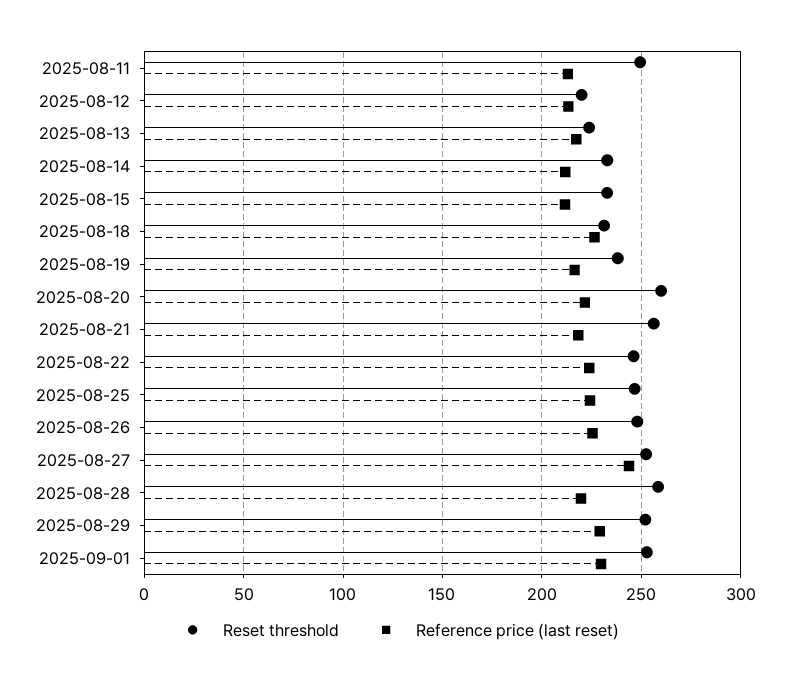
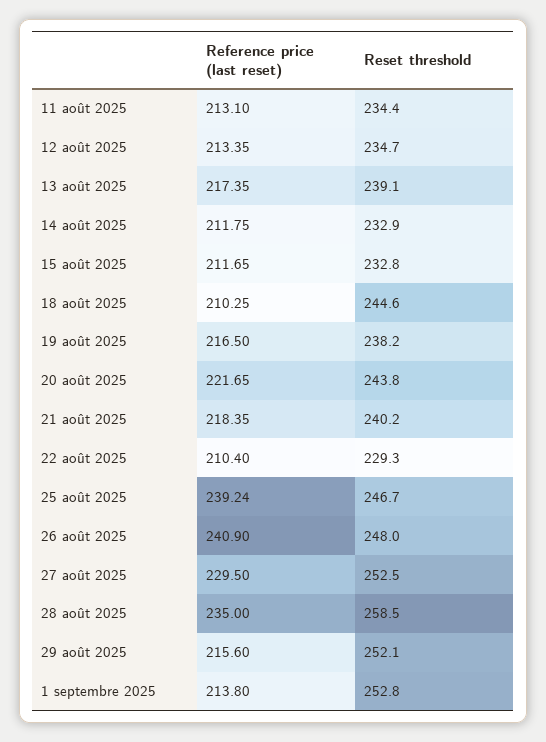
Reset threshold, 2025-08-11: 250 -> 234.4
Reset threshold, 2025-08-12: 220 -> 234.7
Reset threshold, 2025-08-13: 225 -> 239.1
Reset threshold, 2025-08-18: 230 -> 244.6
Reference price (last reset), 2025-08-18: 225 -> 210.25
Reset threshold, 2025-08-20: 260 -> 243.8
Reset threshold, 2025-08-21: 255 -> 240.2
Reset threshold, 2025-08-22: 245 -> 229.3
Reference price (last reset), 2025-08-22: 225 -> 210.4
Reference price (last reset), 2025-08-25: 225 -> 239.24
Reference price (last reset), 2025-08-26: 225 -> 240.9
Reference price (last reset), 2025-08-27: 245 -> 229.5
Reference price (last reset), 2025-08-28: 220 -> 235
Reference price (last reset), 2025-08-29: 230 -> 215.6
Reference price (last reset), 2025-09-01: 230 -> 213.8

